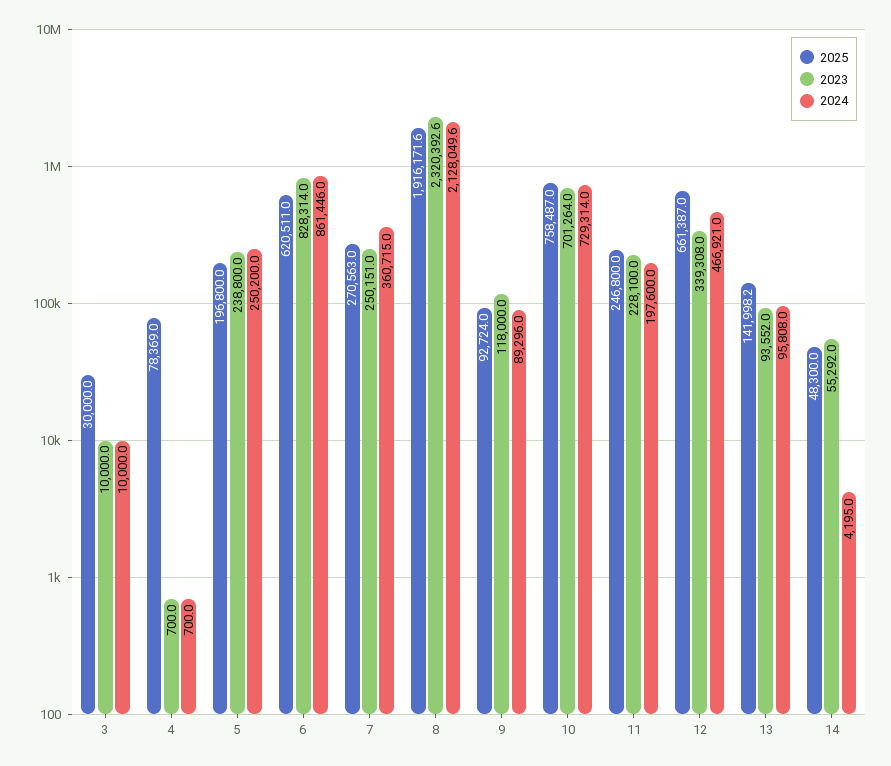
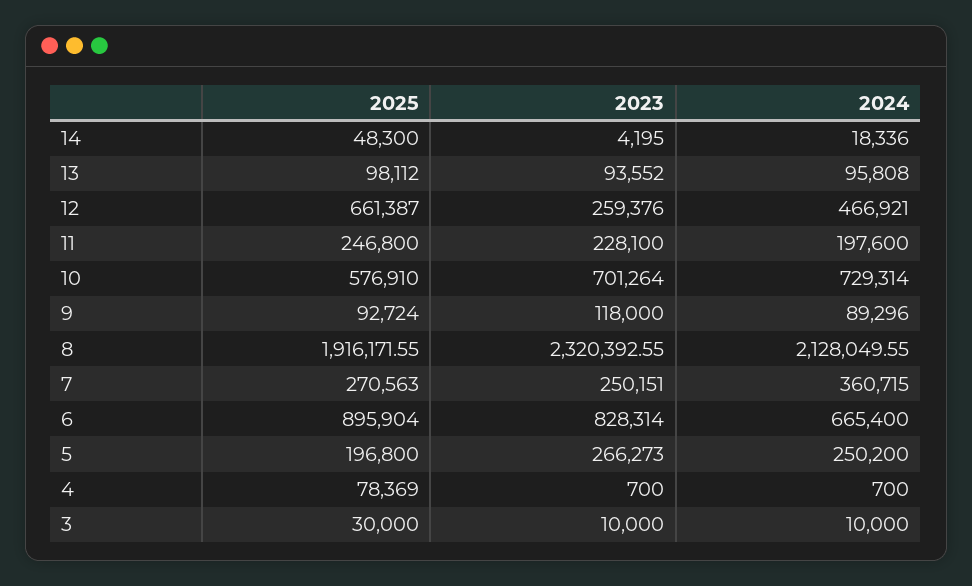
2023, 5: 238800 -> 266273
2025, 6: 620511 -> 895904
2024, 6: 861446 -> 665400
2025, 10: 758487 -> 576910
2023, 12: 339308 -> 259376
2025, 13: 141998.2 -> 98112
2023, 14: 55292 -> 4195
2024, 14: 4195 -> 18336

